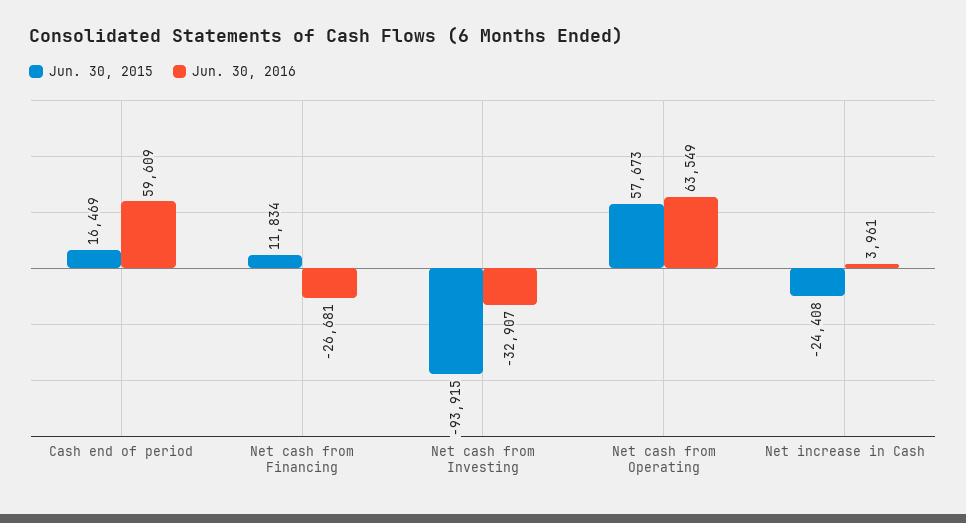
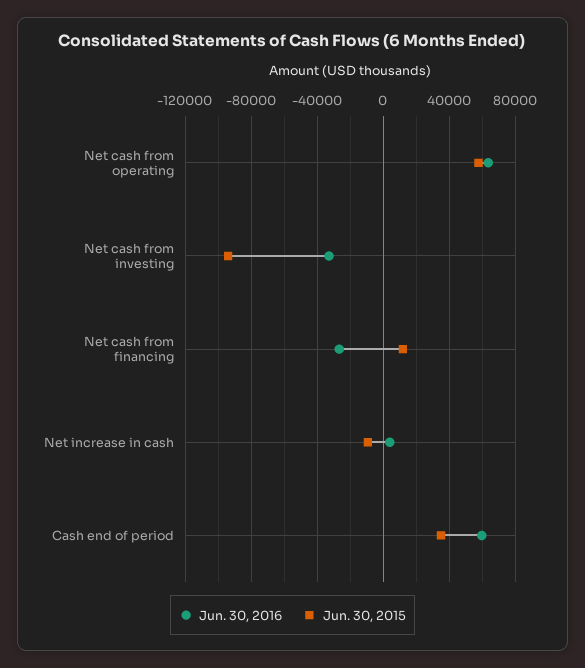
Jun. 30, 2015, Cash end of period: 16469 -> 35000
Jun. 30, 2015, Net increase in Cash: -24408 -> -10000

